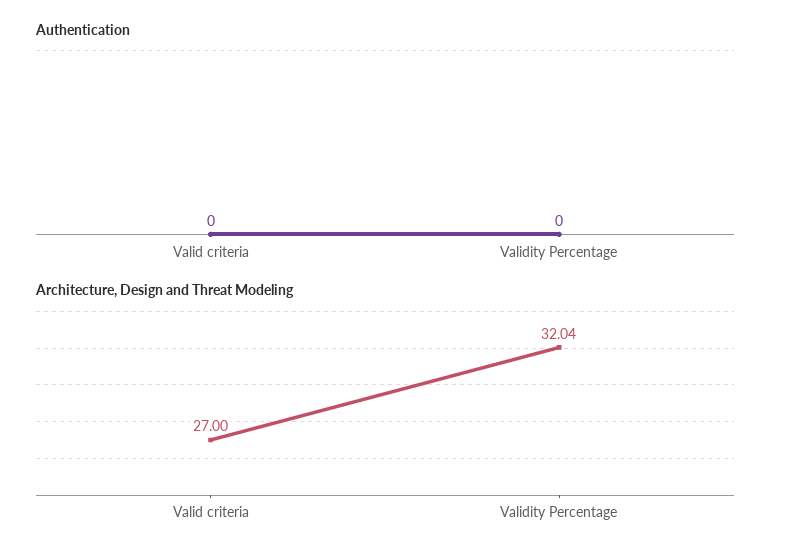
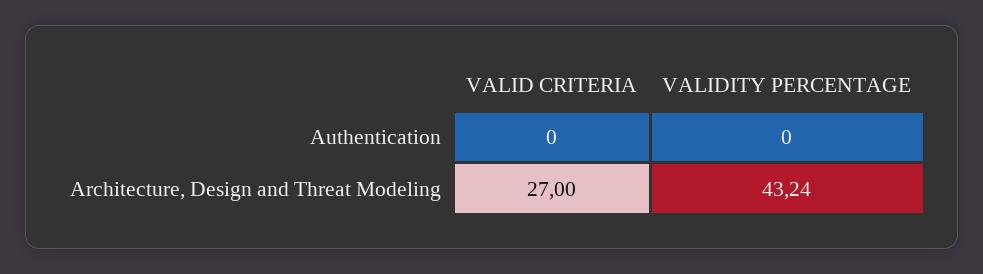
Architecture, Design and Threat Modeling, Validity Percentage: 32.04 -> 43.24

